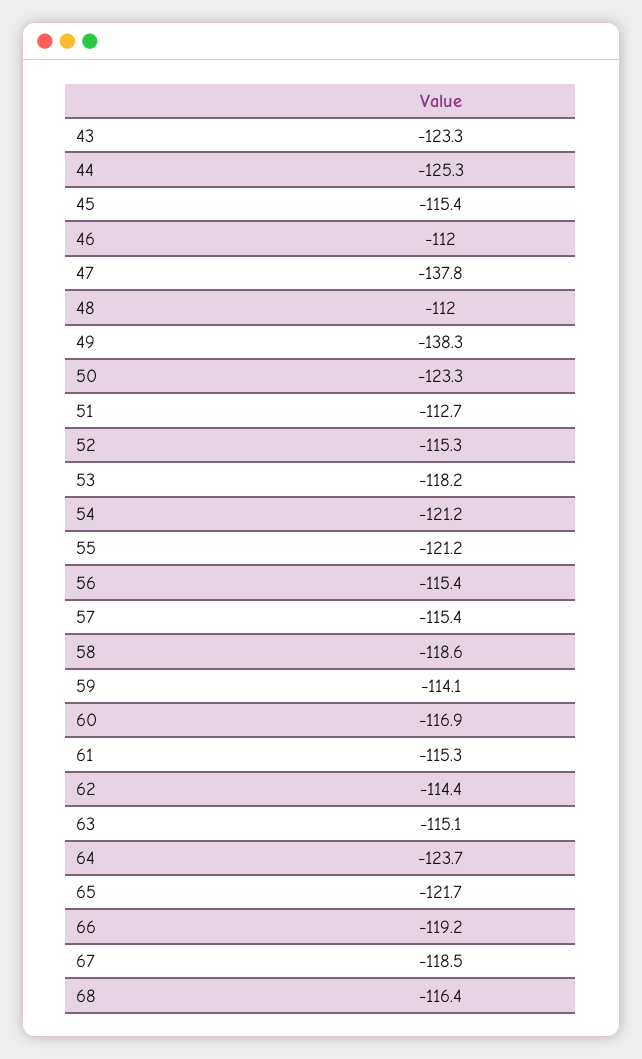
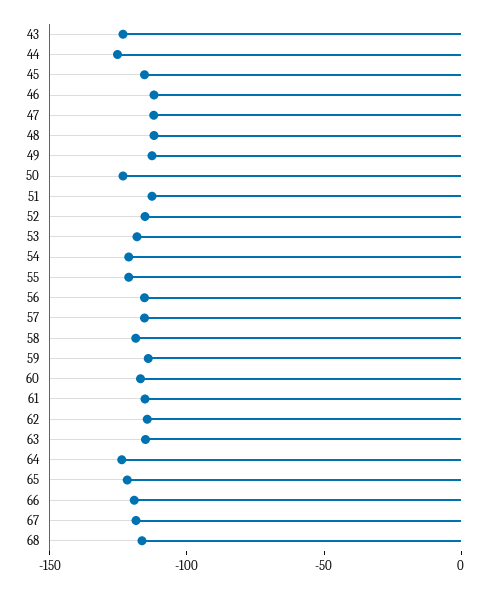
47: -137.8 -> -110
49: -138.3 -> -110

